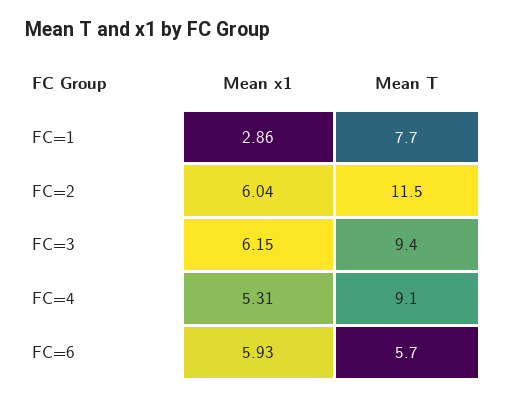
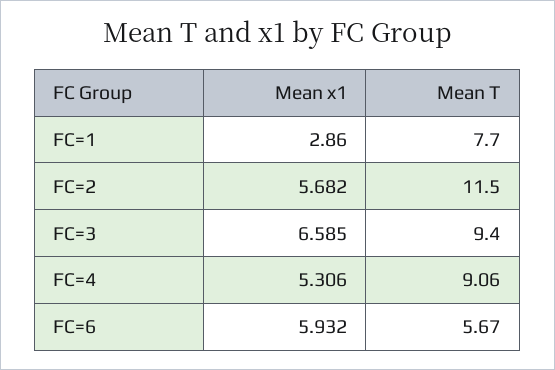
Mean x1, FC=2: 6.04 -> 5.682
Mean x1, FC=3: 6.15 -> 6.585

